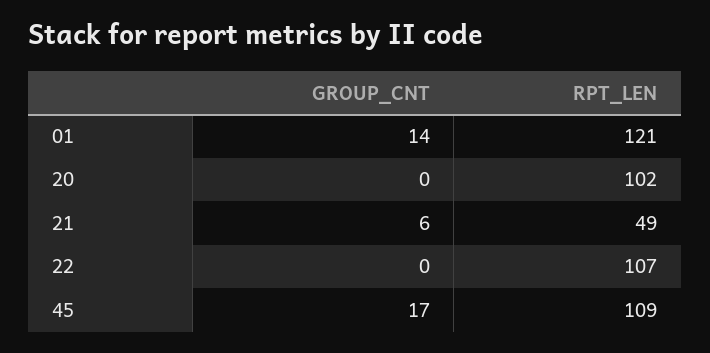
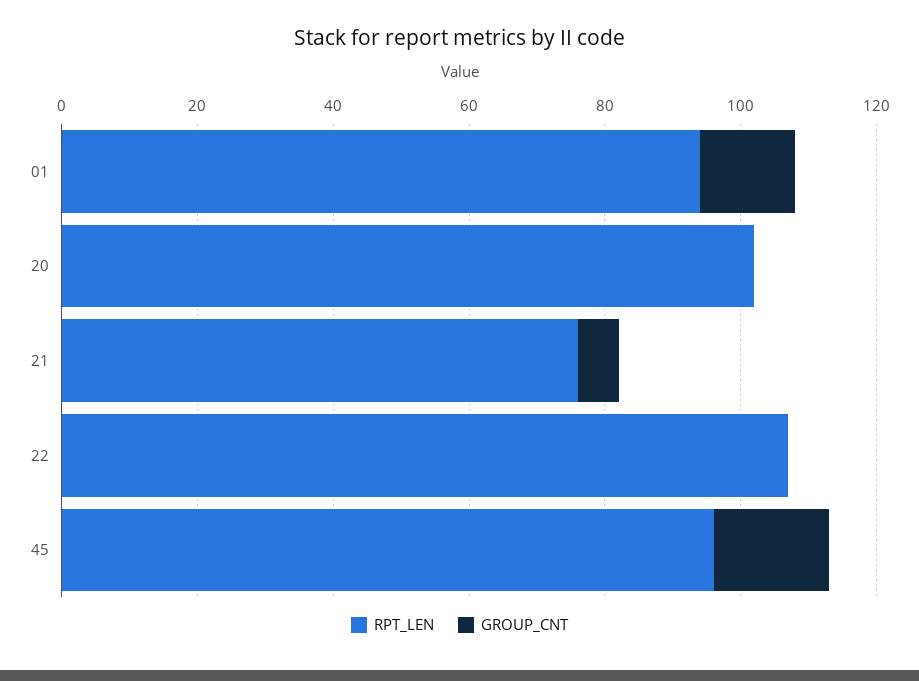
RPT_LEN, 01: 121 -> 95
RPT_LEN, 21: 49 -> 75
RPT_LEN, 45: 109 -> 95

